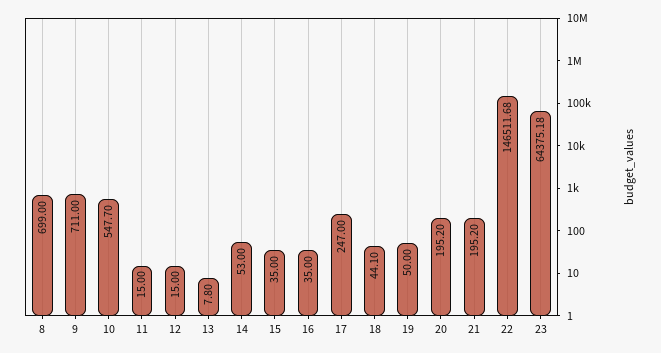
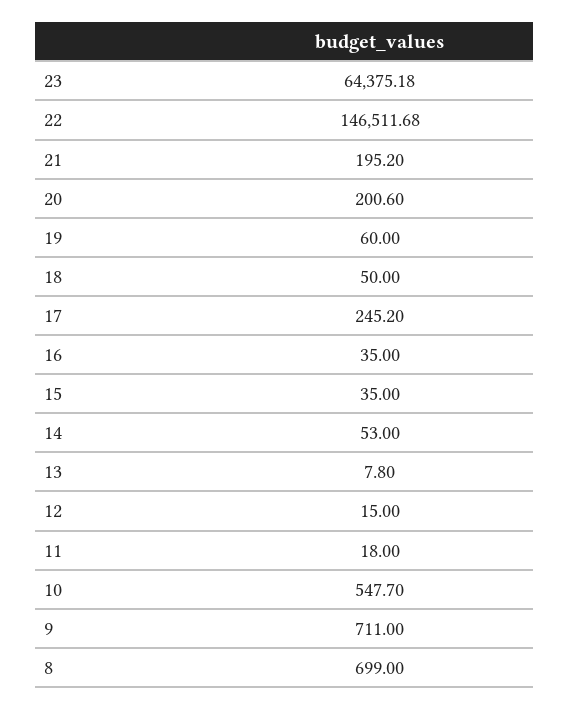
11: 15 -> 18
17: 247 -> 245.2
18: 44.1 -> 50
19: 50 -> 60
20: 195.2 -> 200.6

